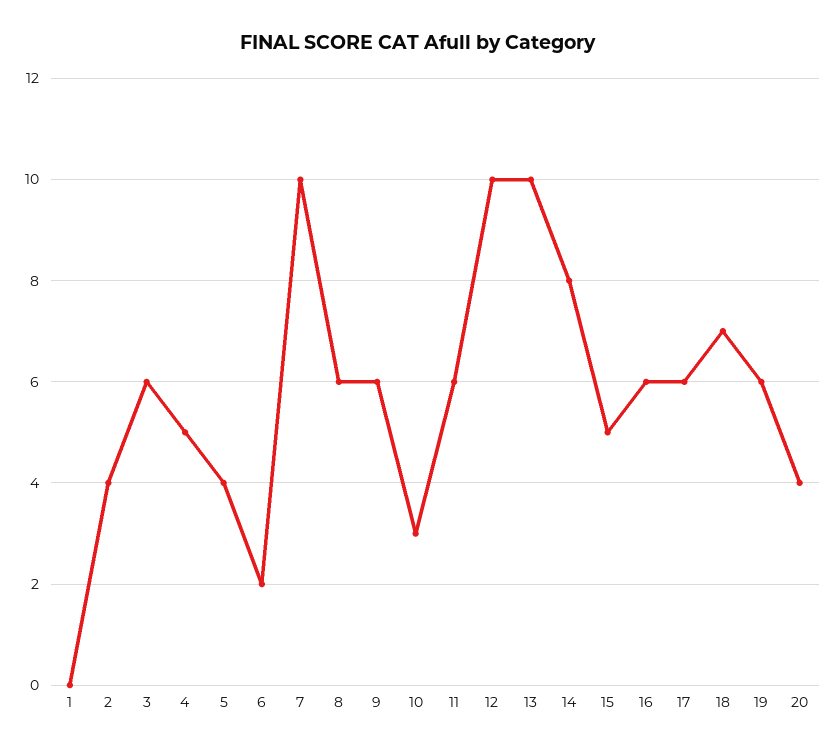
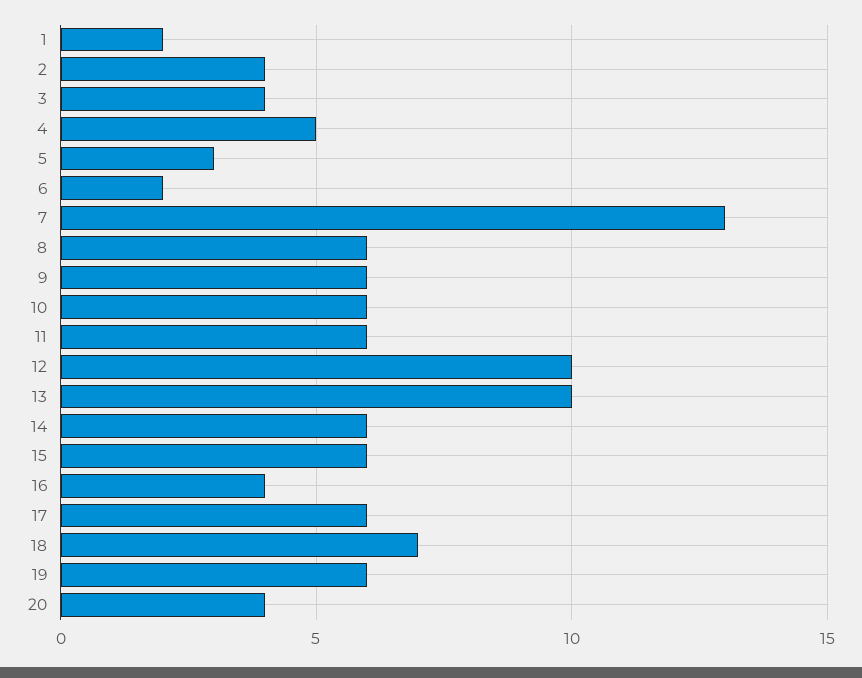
1: 0 -> 2
3: 6 -> 4
5: 4 -> 3
7: 10 -> 13
10: 3 -> 6
14: 8 -> 6
15: 5 -> 6
16: 6 -> 4

